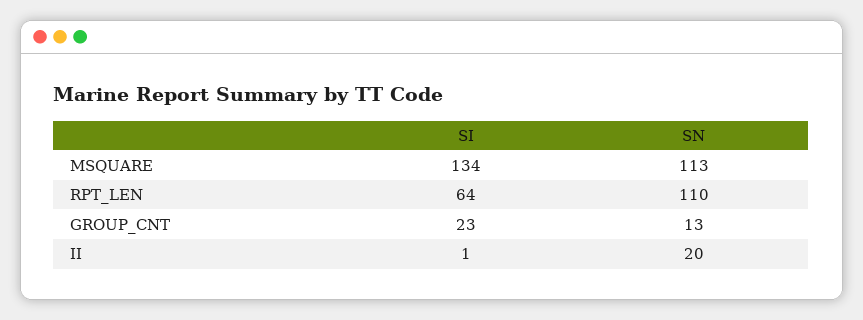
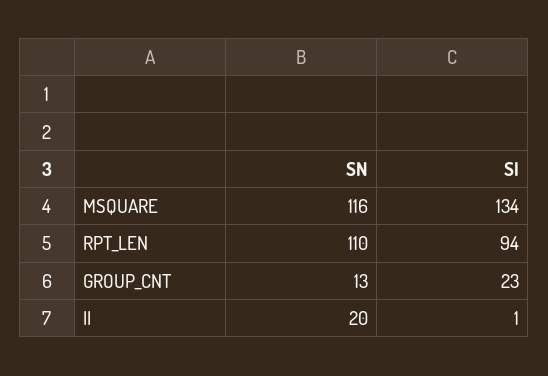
SN, MSQUARE: 113 -> 116
SI, RPT_LEN: 64 -> 94

